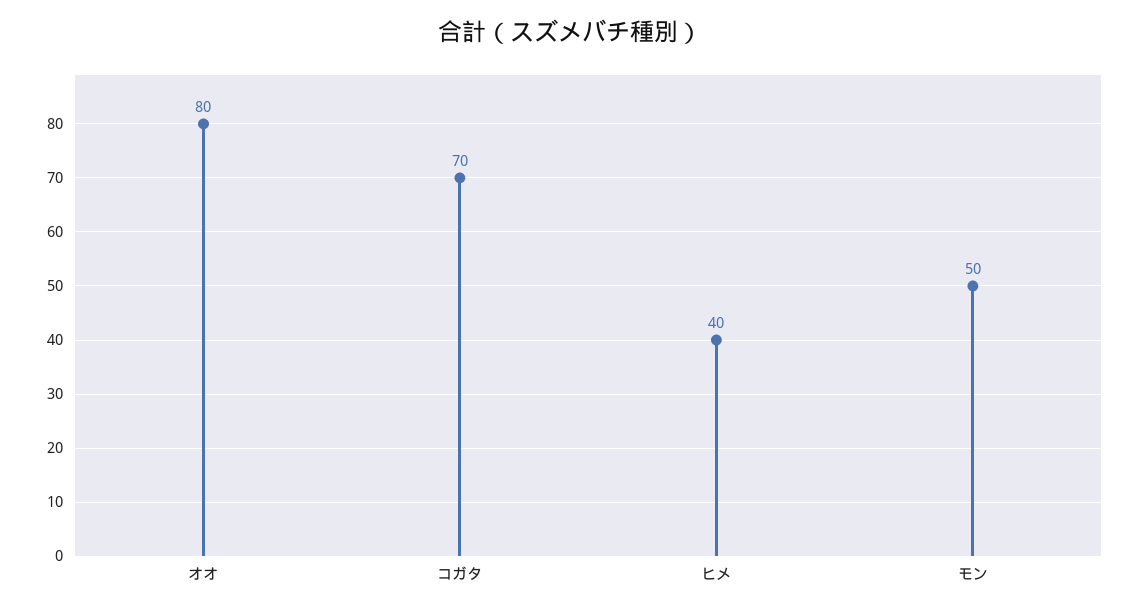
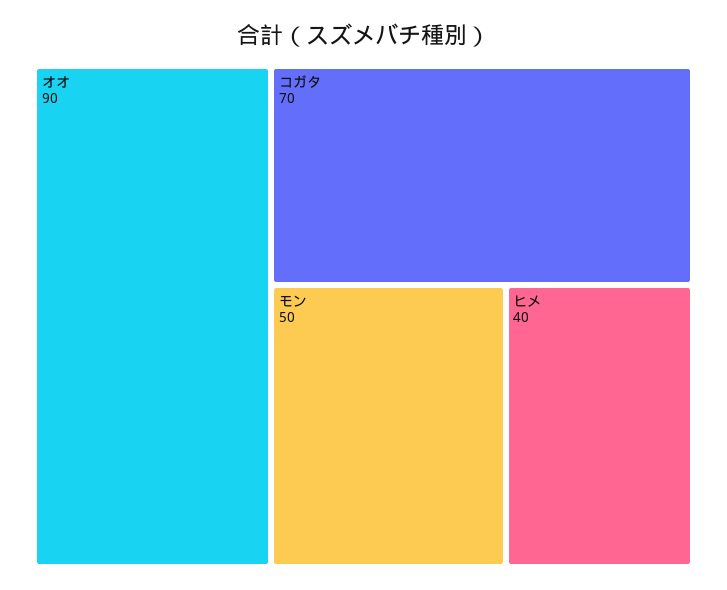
オオ: 80 -> 90

